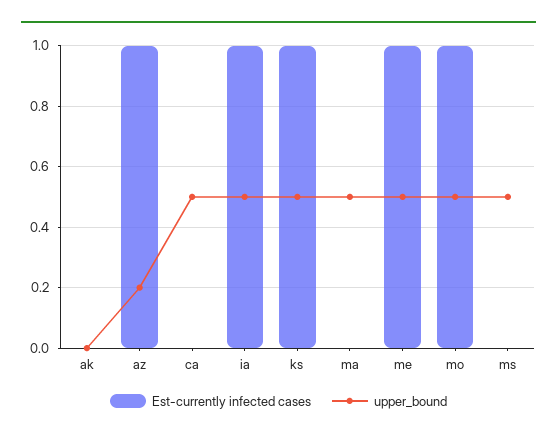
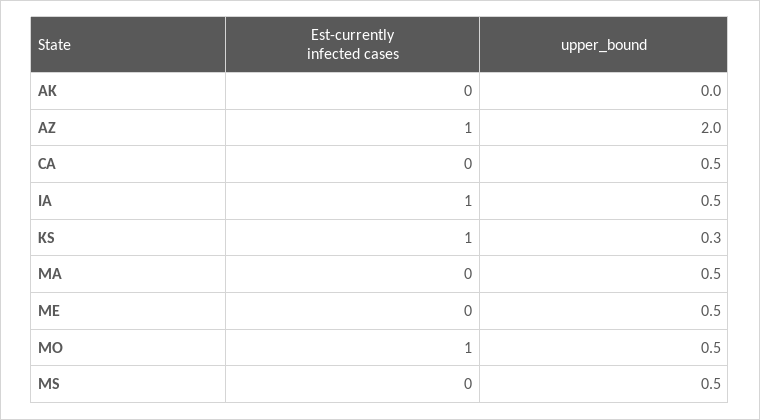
upper_bound, az: 0.2 -> 2
upper_bound, ks: 0.5 -> 0.3
Est-currently infected cases, me: 1 -> 0

